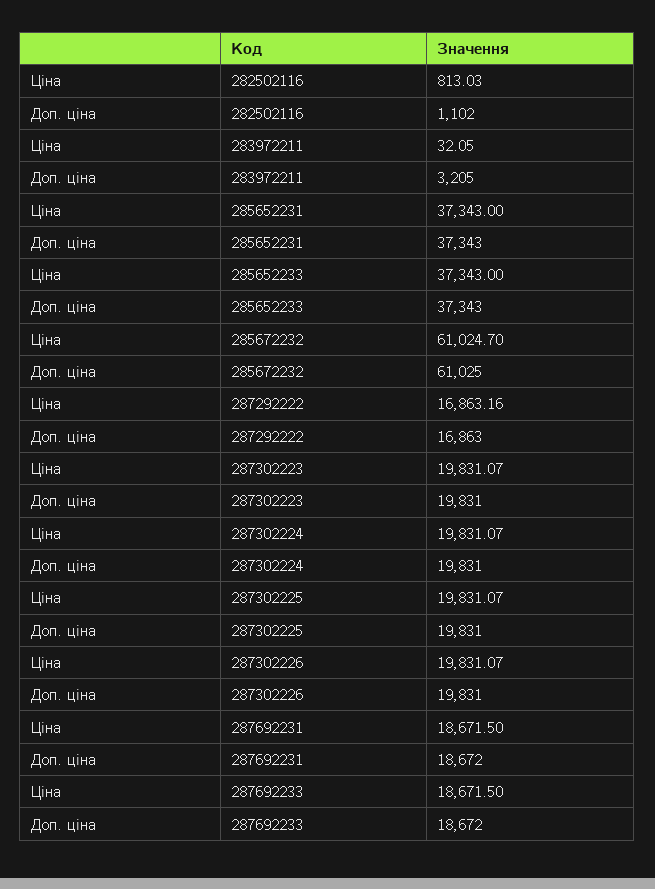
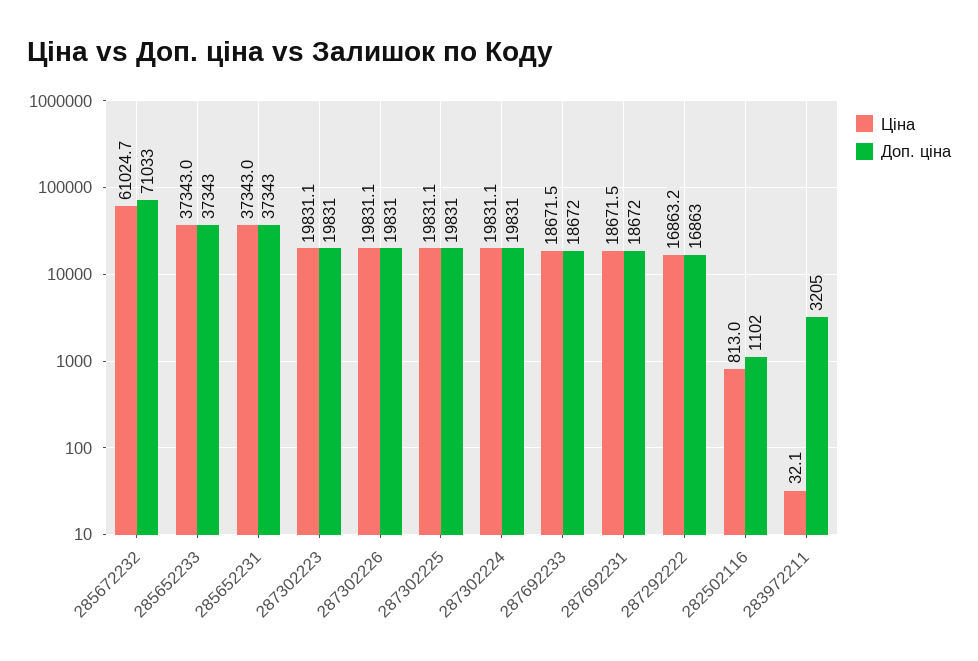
Доп. ціна, 285672232: 61025 -> 71033

